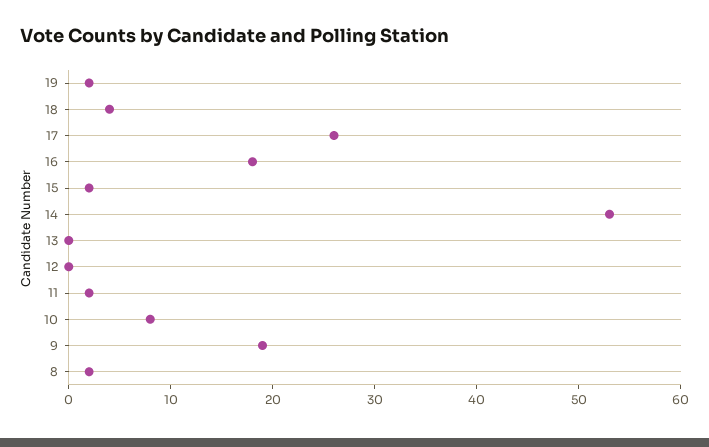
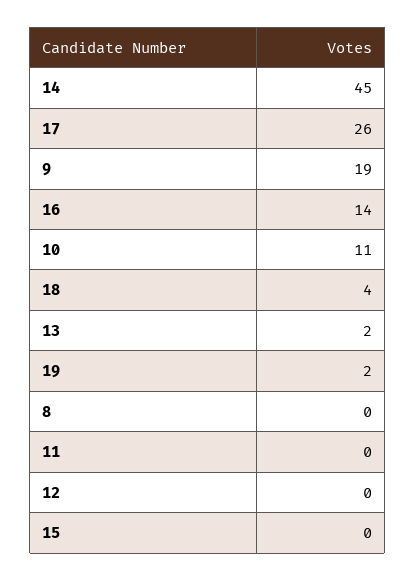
16: 18 -> 14
15: 2 -> 0
14: 53 -> 45
13: 0 -> 2
11: 2 -> 0
10: 8 -> 11
8: 2 -> 0

